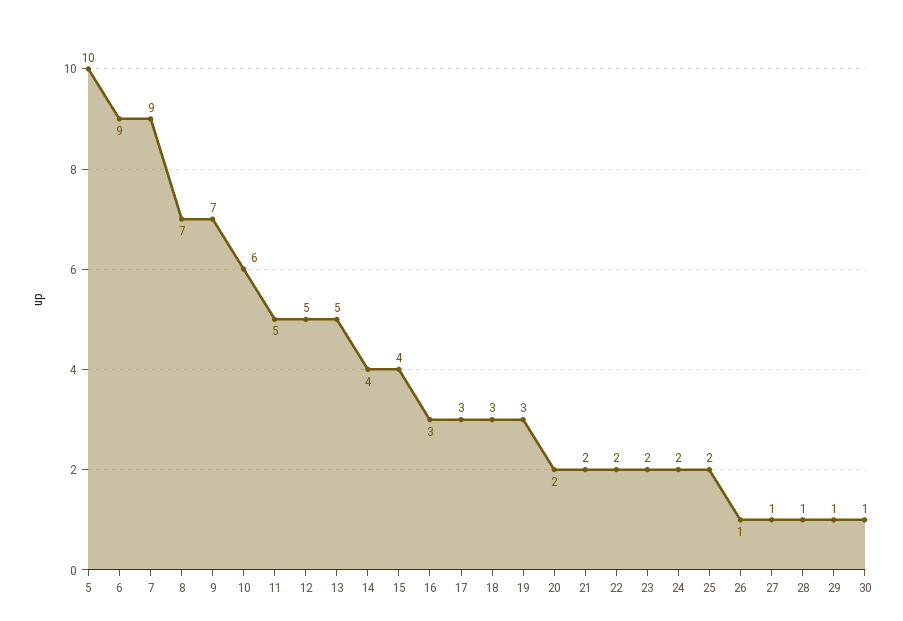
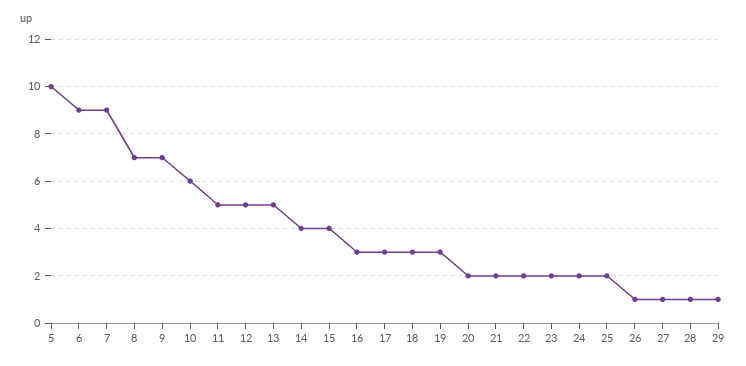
30: 1 -> none

